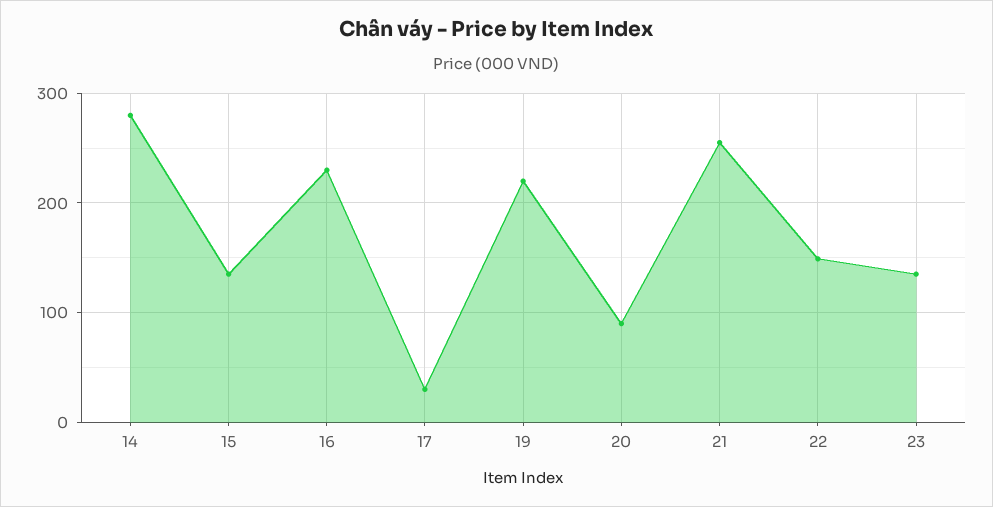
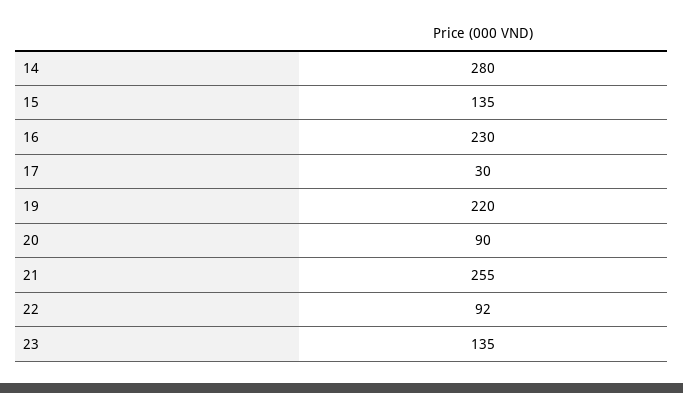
22: 150 -> 92

